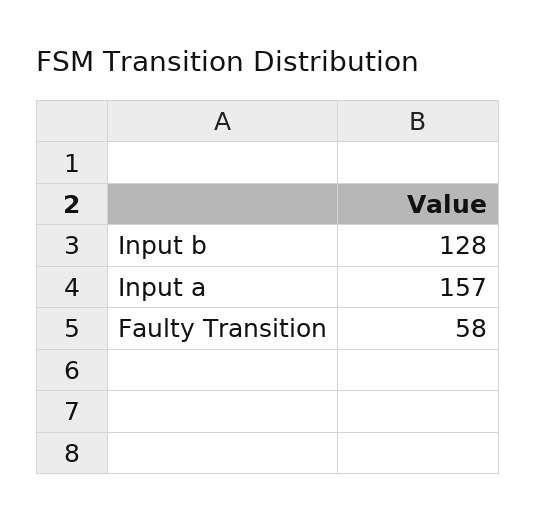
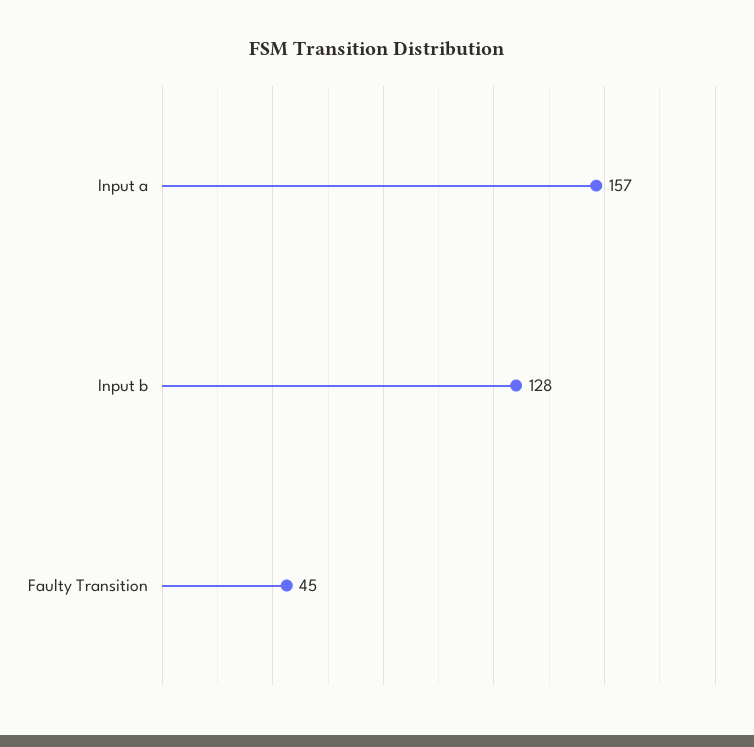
Faulty Transition: 58 -> 45

